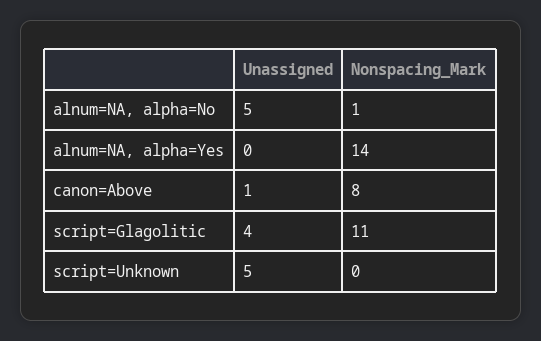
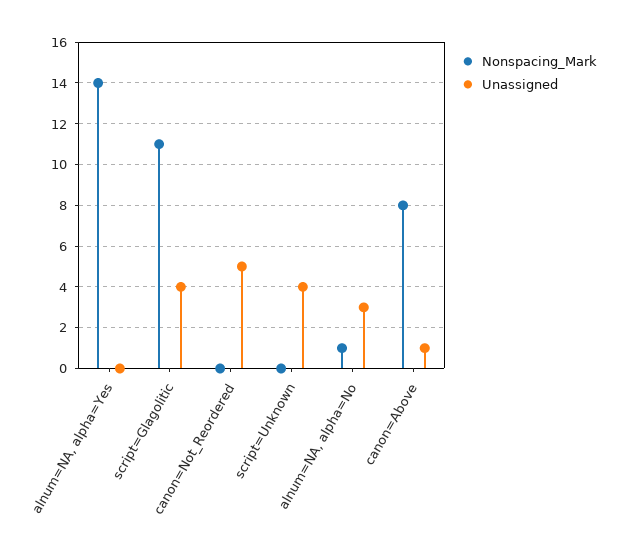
Unassigned, alnum=NA, alpha=No: 5 -> 3
Unassigned, script=Unknown: 5 -> 4
Nonspacing_Mark, canon=Not_Reordered: none -> 0
Unassigned, canon=Not_Reordered: none -> 5

